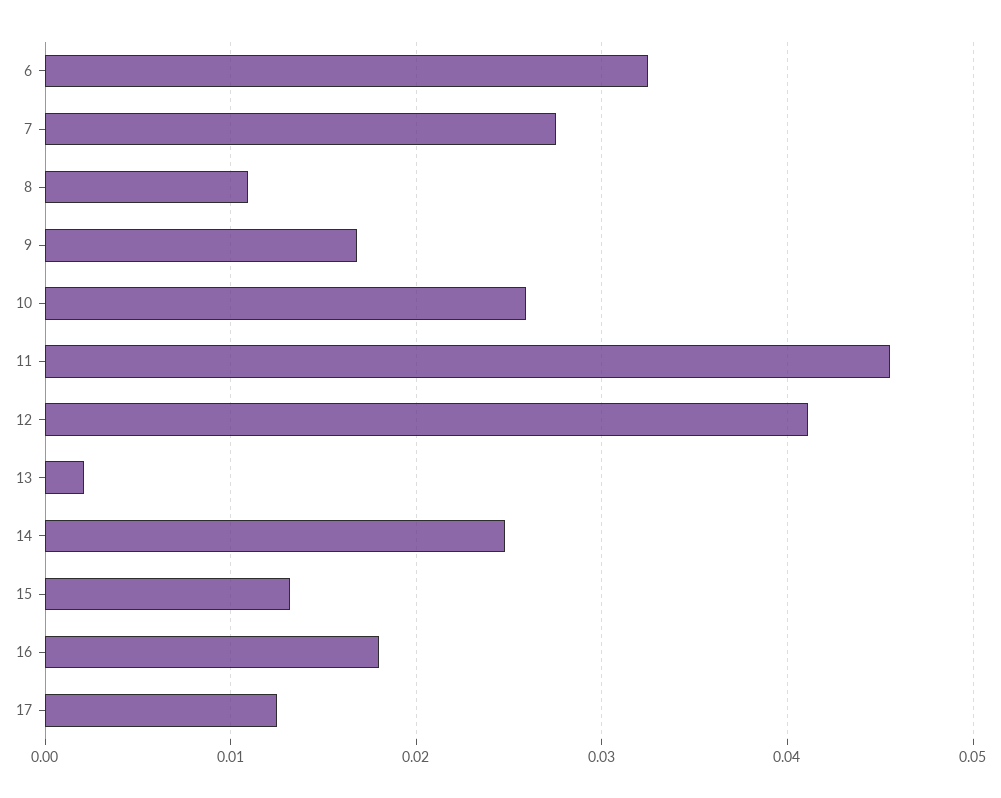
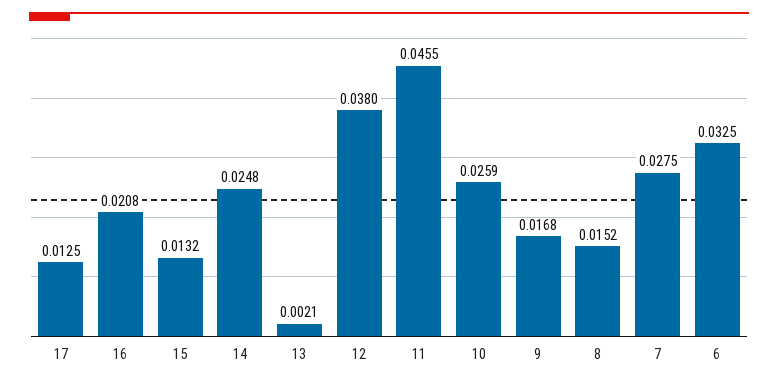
8: 0.011 -> 0.0152
12: 0.041 -> 0.038
16: 0.018 -> 0.0208

